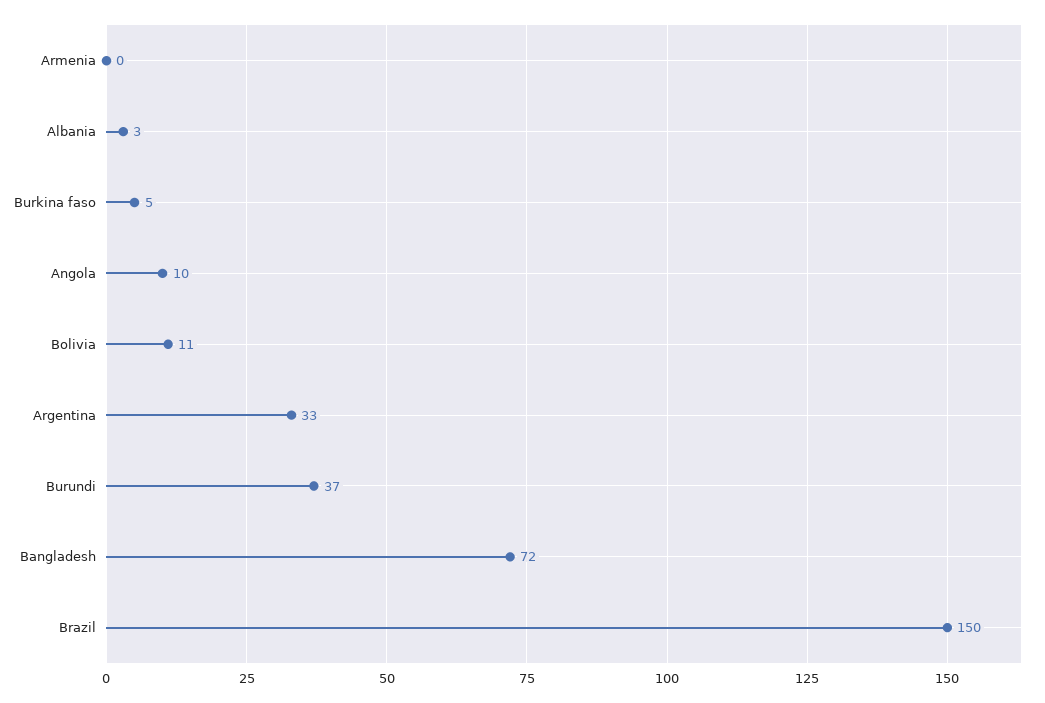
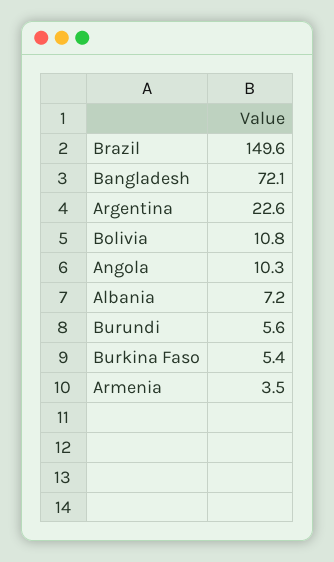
Armenia: 0 -> 3.5
Albania: 3 -> 7.2
Argentina: 33 -> 22.6
Burundi: 37 -> 5.6

